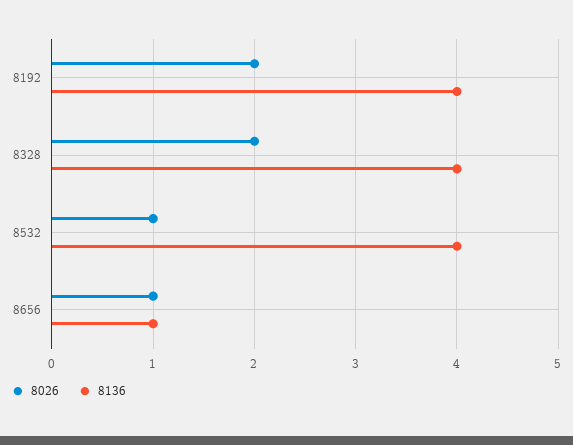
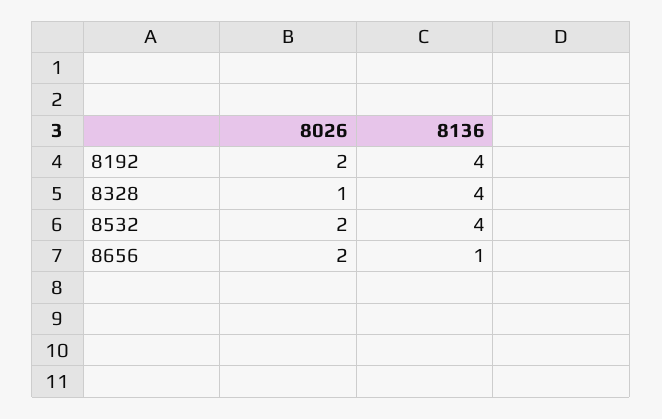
8026, 8328: 2 -> 1
8026, 8532: 1 -> 2
8026, 8656: 1 -> 2

